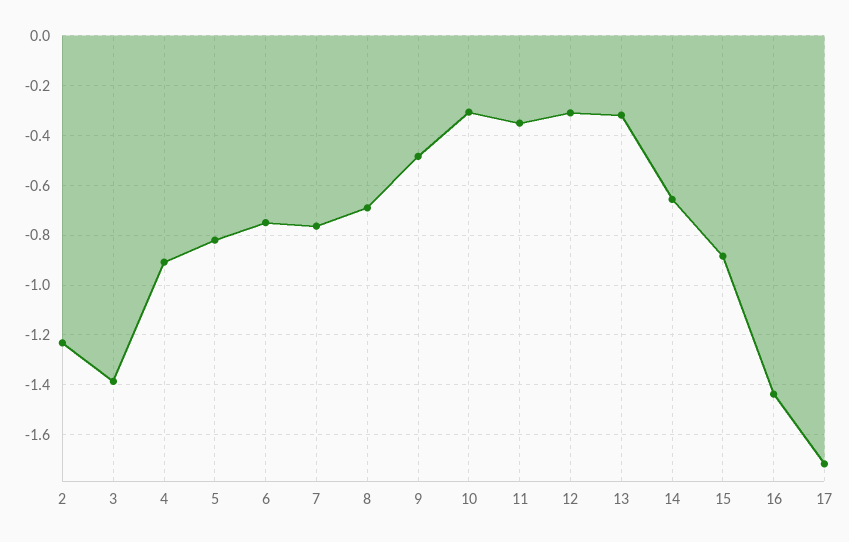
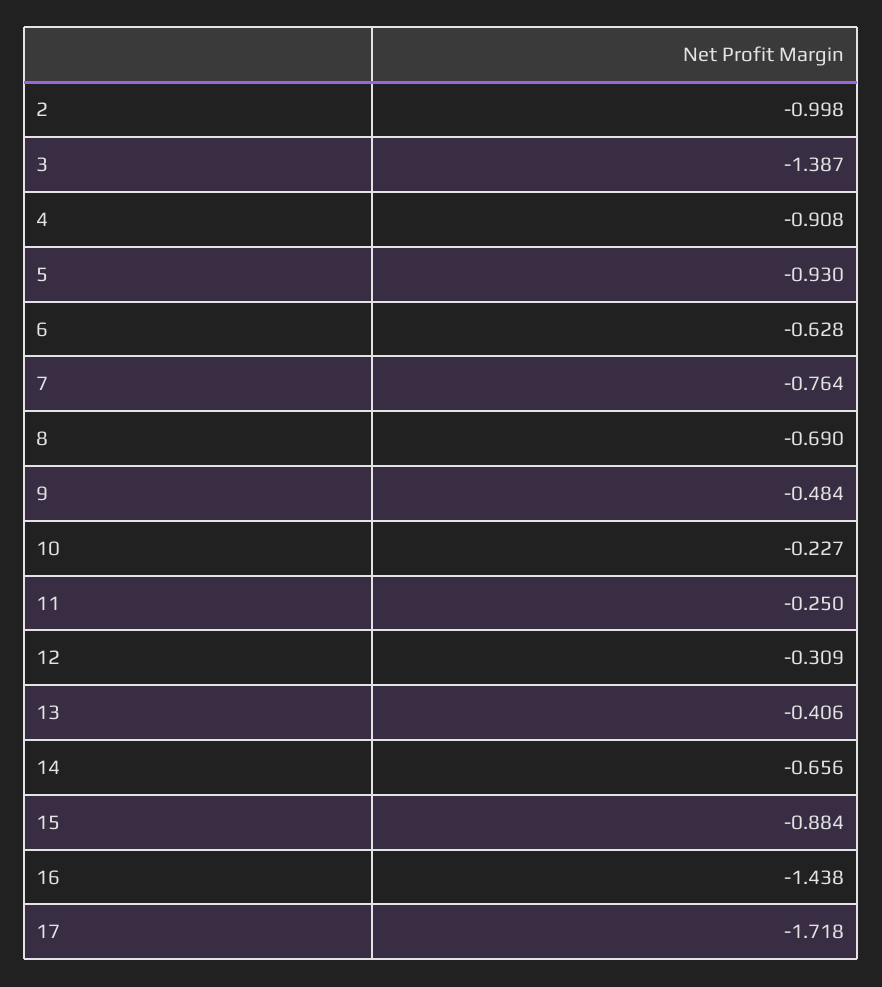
2: -1.225 -> -0.998
5: -0.825 -> -0.93
6: -0.75 -> -0.628
10: -0.3 -> -0.227
11: -0.35 -> -0.25
13: -0.325 -> -0.406

